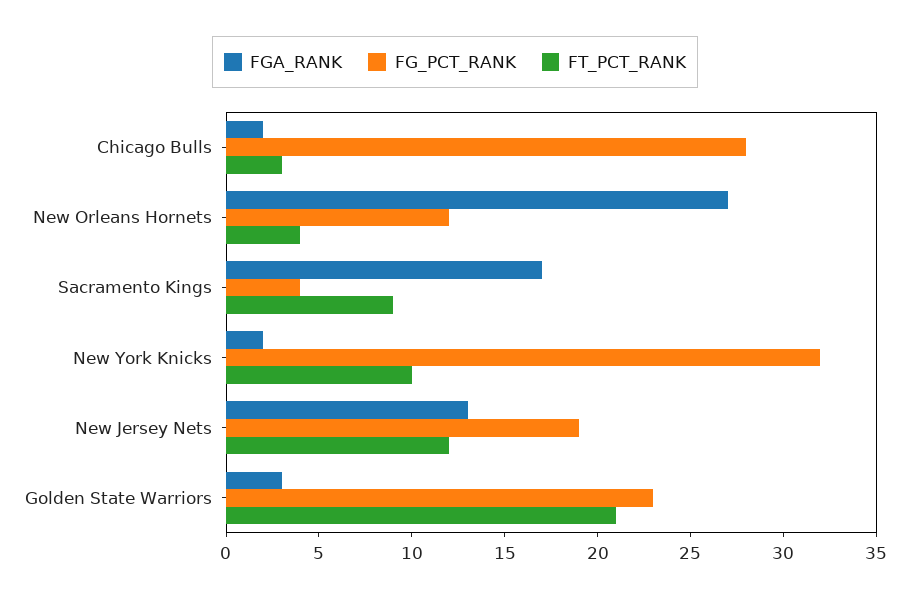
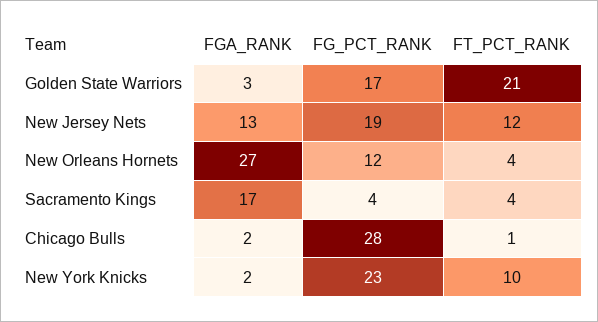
FT_PCT_RANK, Chicago Bulls: 3 -> 1
FT_PCT_RANK, Sacramento Kings: 9 -> 4
FG_PCT_RANK, New York Knicks: 32 -> 23
FG_PCT_RANK, Golden State Warriors: 23 -> 17

